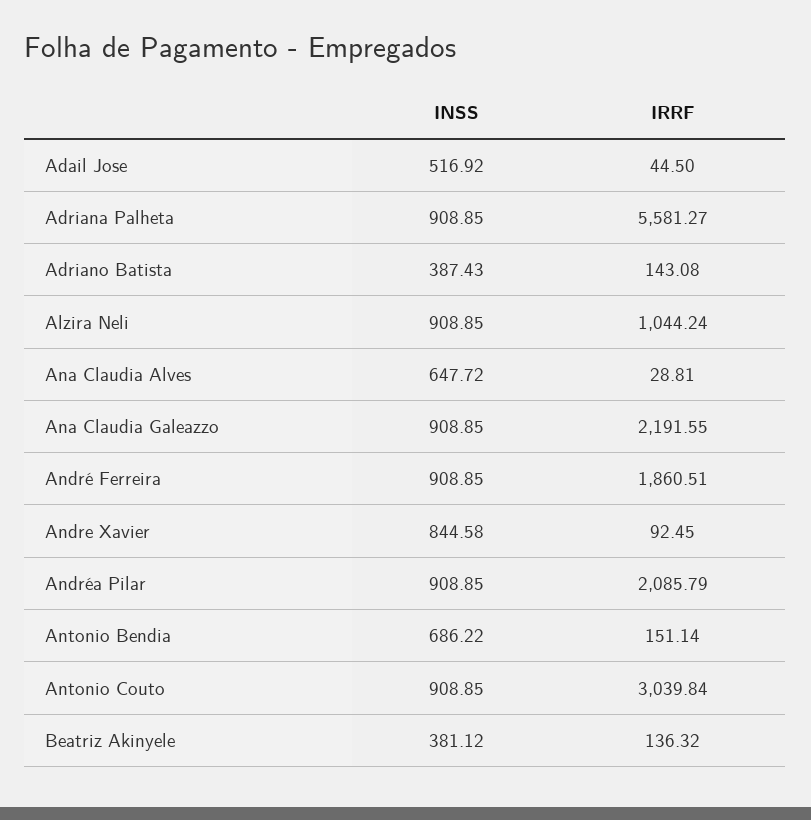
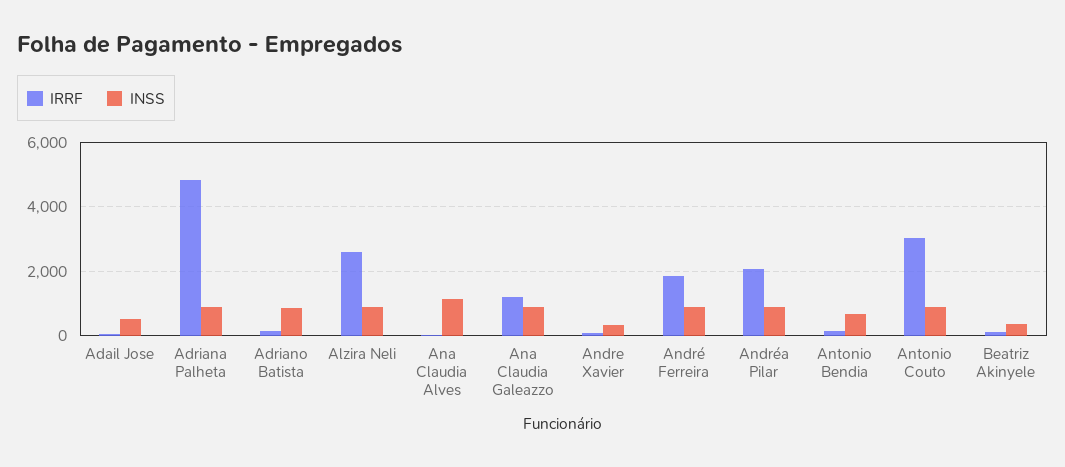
IRRF, Adriana Palheta: 5581.27 -> 4800
INSS, Adriano Batista: 387.43 -> 800
IRRF, Alzira Neli: 1044.24 -> 2600
INSS, Ana Claudia Alves: 647.72 -> 1200
IRRF, Ana Claudia Galeazzo: 2191.55 -> 1200
INSS, Andre Xavier: 844.58 -> 400

